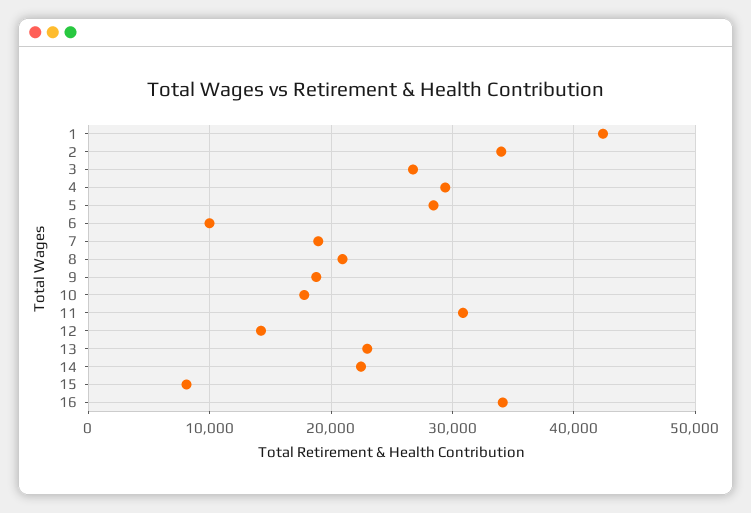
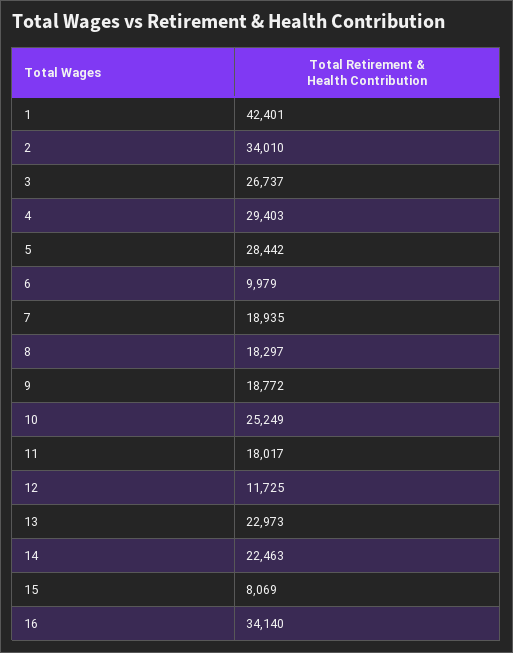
8: 21000 -> 18297
10: 18000 -> 25249
11: 31000 -> 18017
12: 14000 -> 11725

